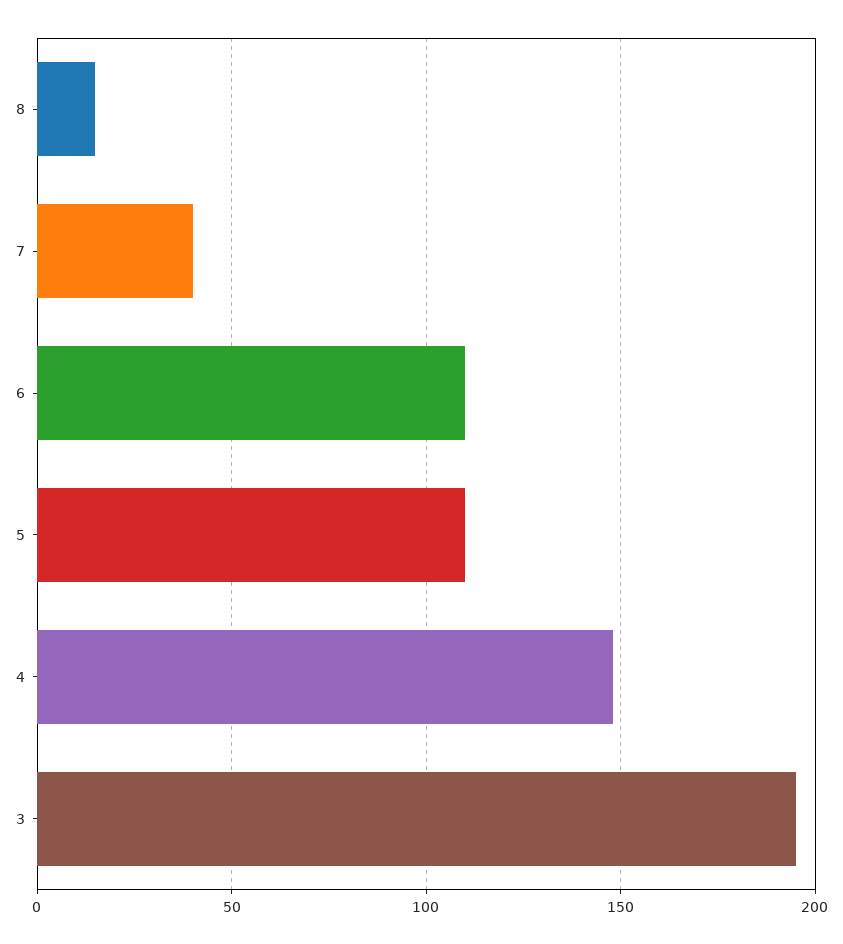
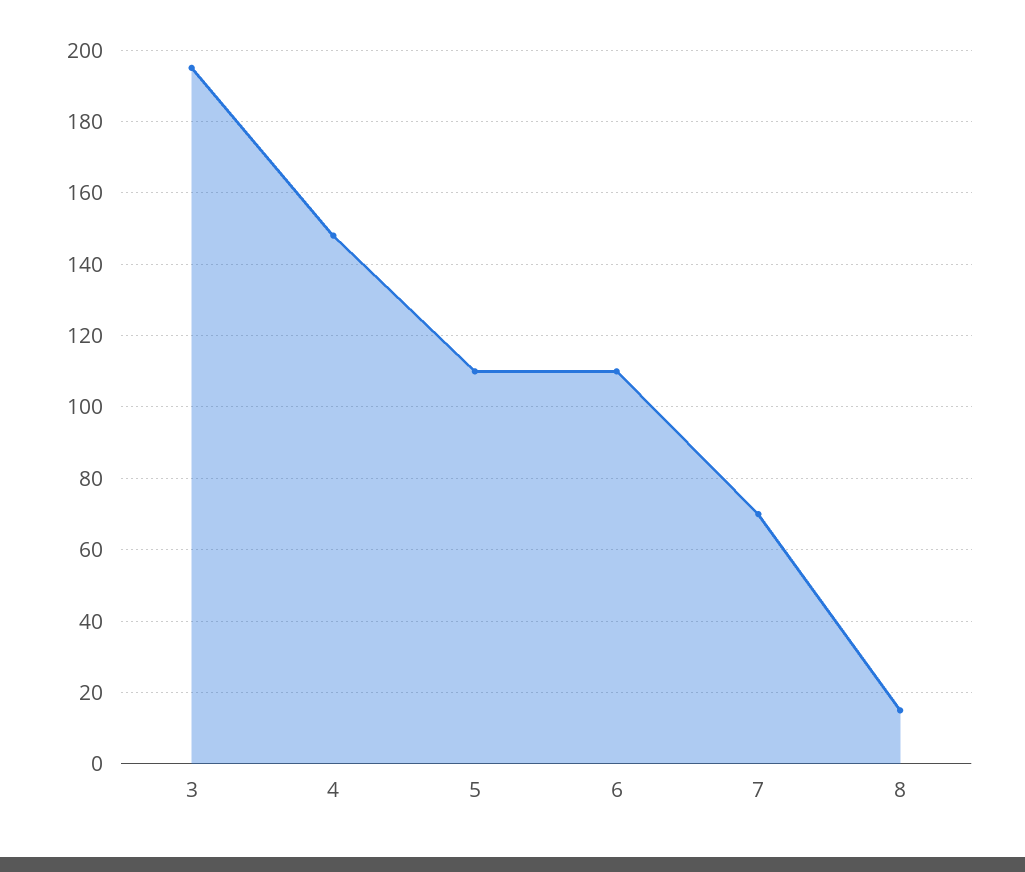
7: 40 -> 70

